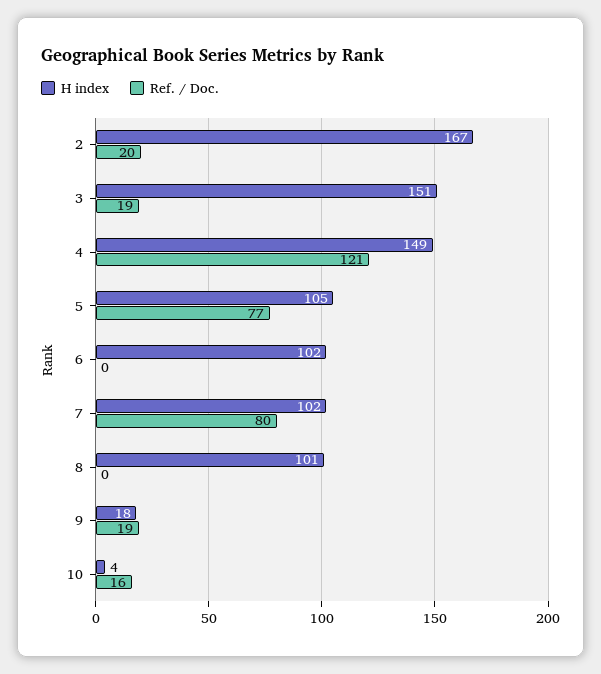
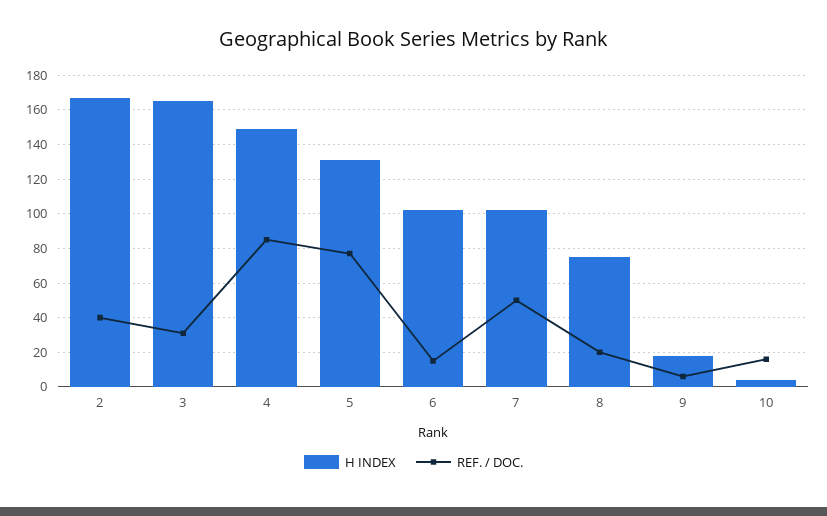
Ref. / Doc., 2: 20 -> 40
H index, 3: 151 -> 165
Ref. / Doc., 3: 19 -> 30
Ref. / Doc., 4: 121 -> 85
H index, 5: 105 -> 130
Ref. / Doc., 6: 0 -> 15
Ref. / Doc., 7: 80 -> 50
H index, 8: 101 -> 75
Ref. / Doc., 8: 0 -> 20
Ref. / Doc., 9: 19 -> 5

